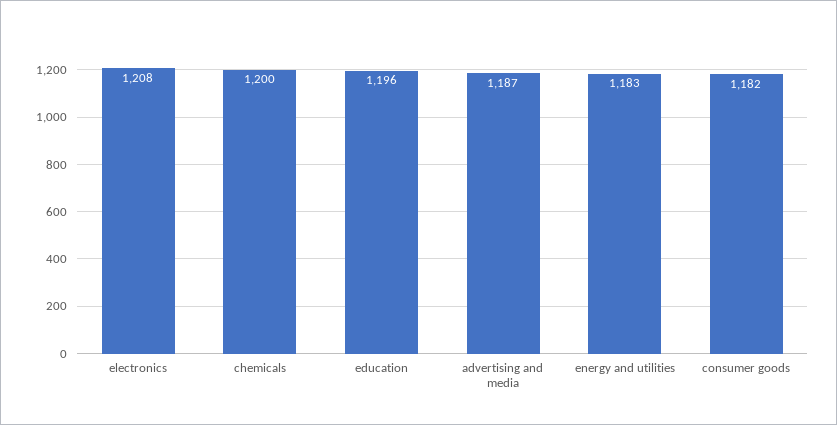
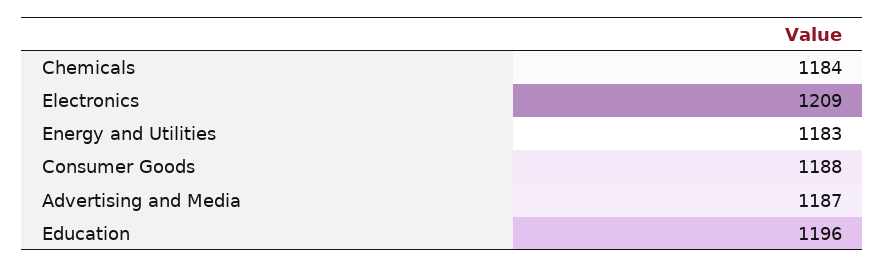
electronics: 1208 -> 1209
chemicals: 1200 -> 1184
consumer goods: 1182 -> 1188

